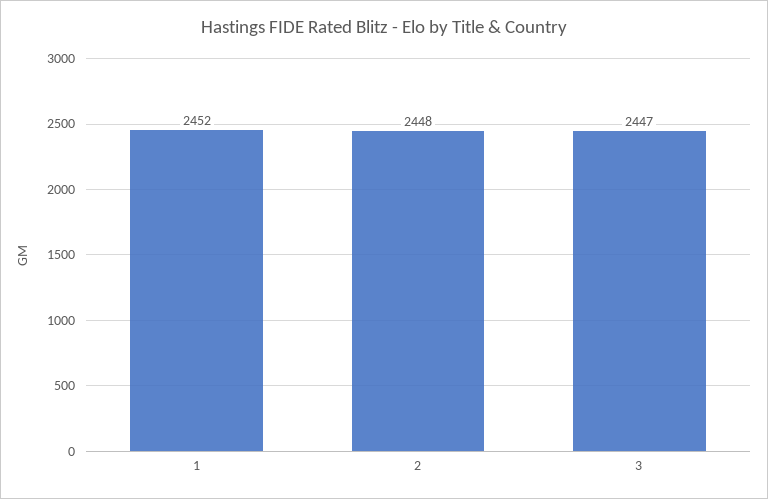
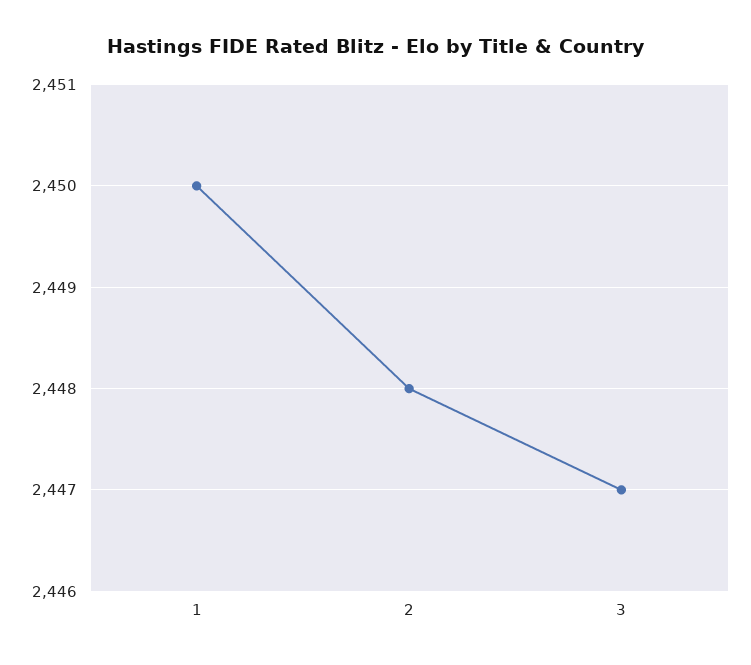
1: 2452 -> 2450

